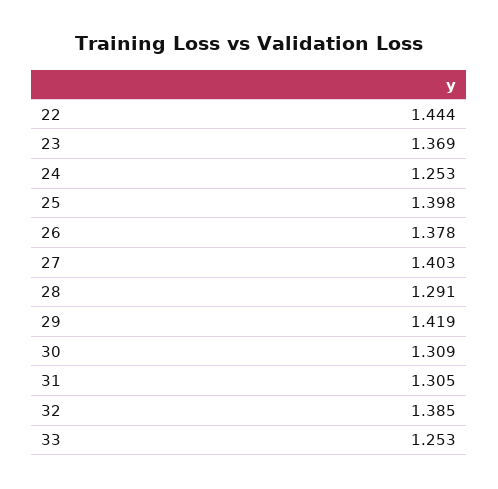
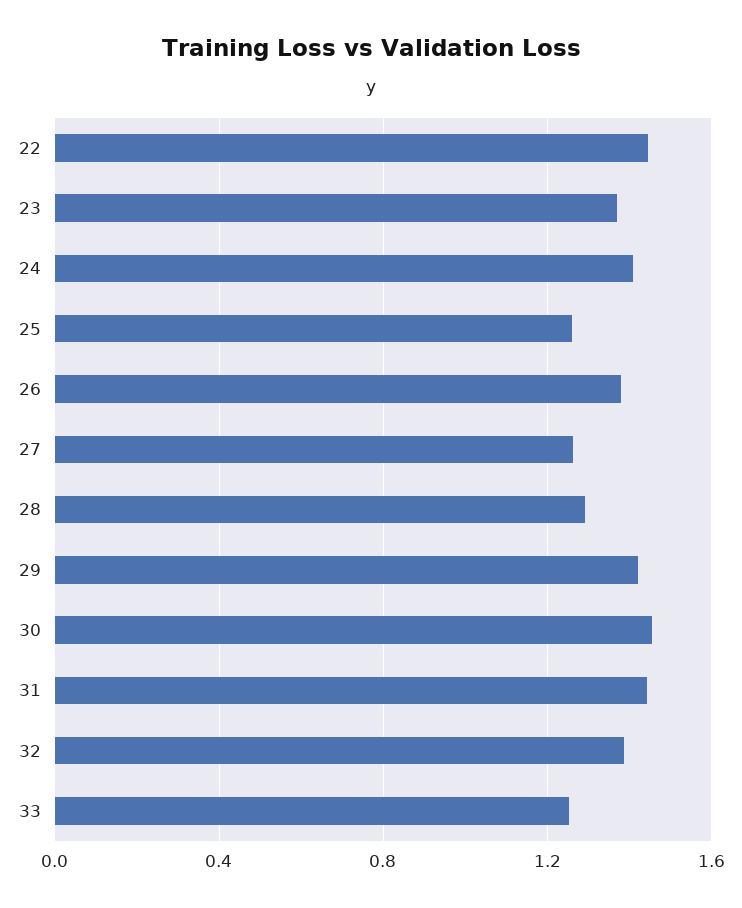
24: 1.253 -> 1.4
25: 1.398 -> 1.25
27: 1.403 -> 1.25
30: 1.309 -> 1.45
31: 1.305 -> 1.45

